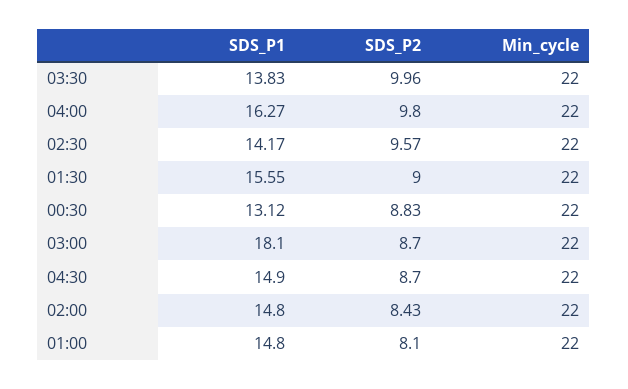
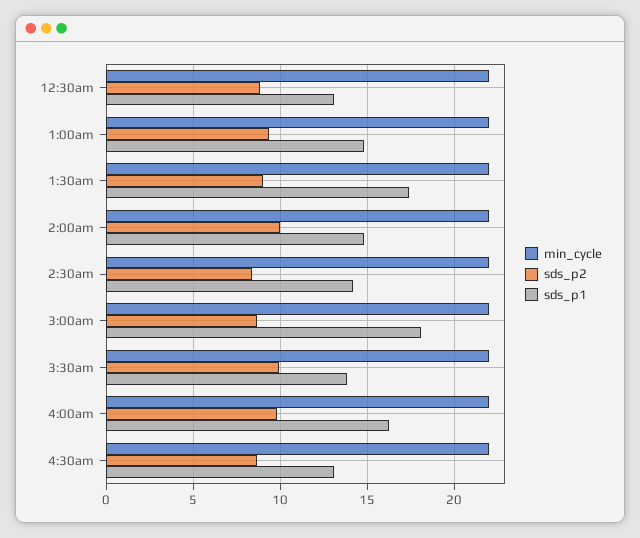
SDS_P2, 02:30: 9.57 -> 8.5
SDS_P1, 01:30: 15.55 -> 17.5
SDS_P1, 04:30: 14.9 -> 13
SDS_P2, 02:00: 8.43 -> 10
SDS_P2, 01:00: 8.1 -> 9.5

